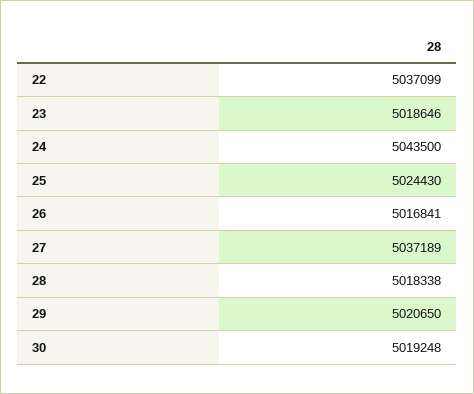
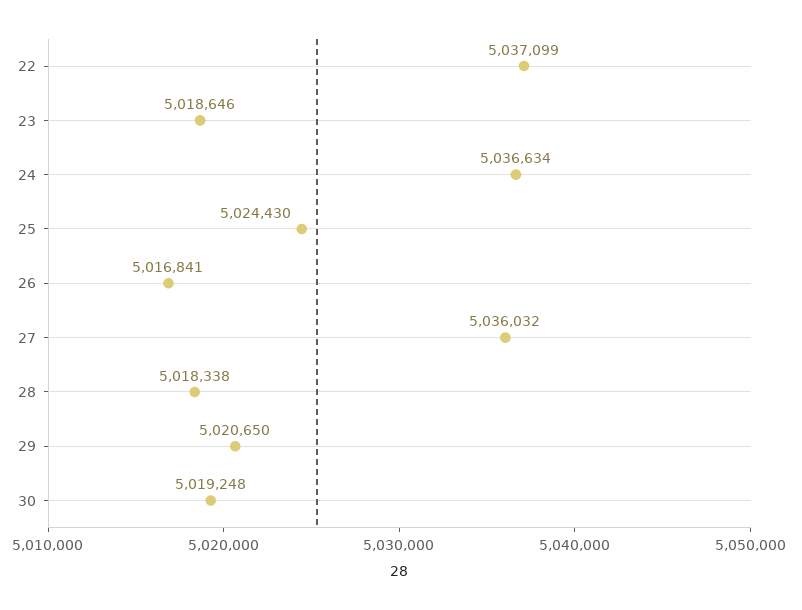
24: 5043500 -> 5036634
27: 5037189 -> 5036032

